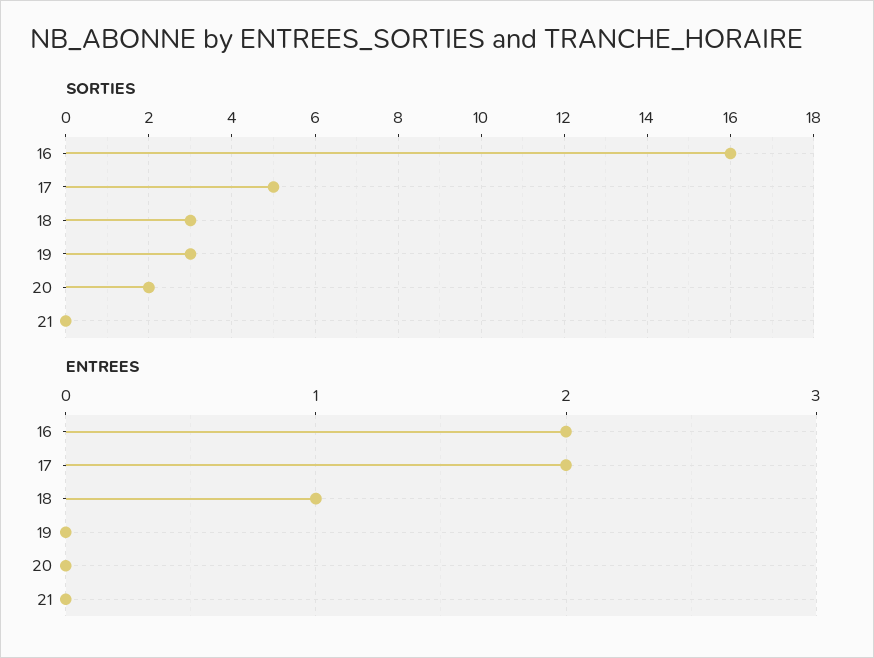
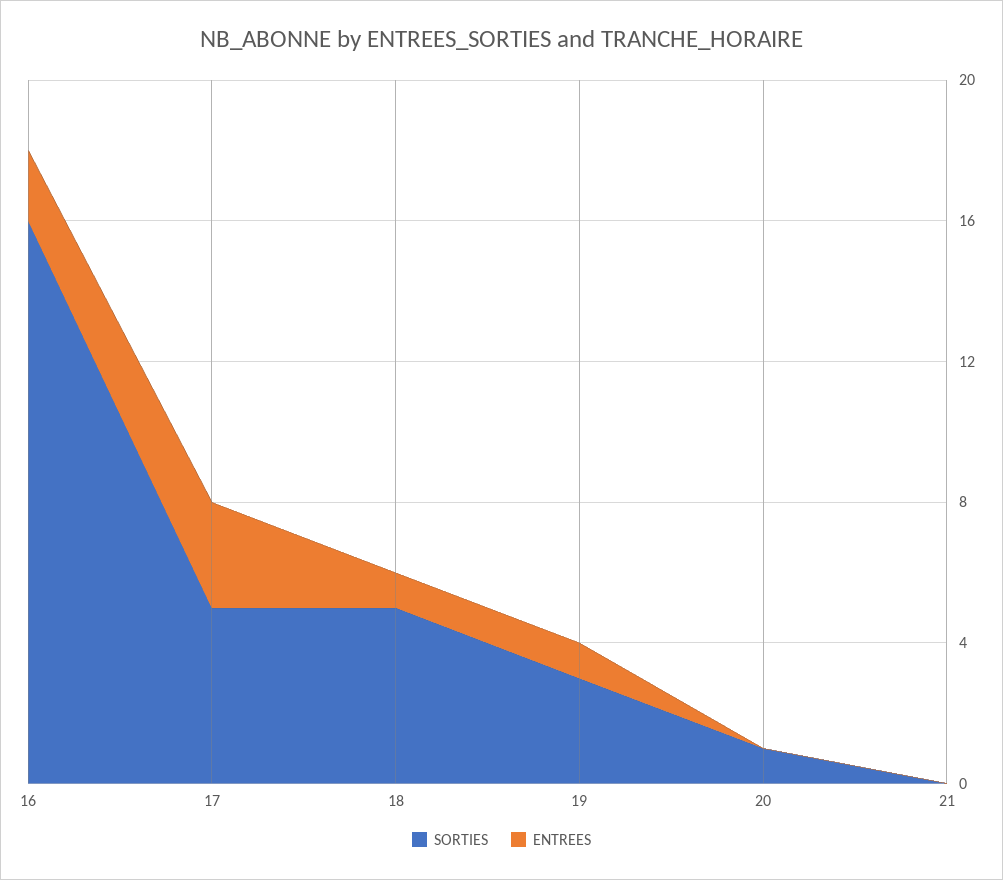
SORTIES, 18: 3 -> 5
SORTIES, 20: 2 -> 1
ENTREES, 17: 2 -> 3
ENTREES, 19: 0 -> 1

